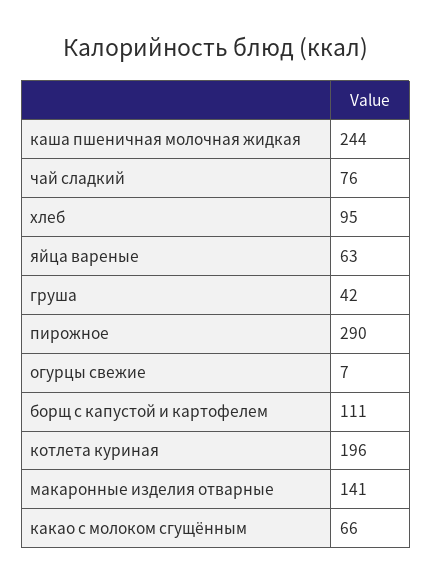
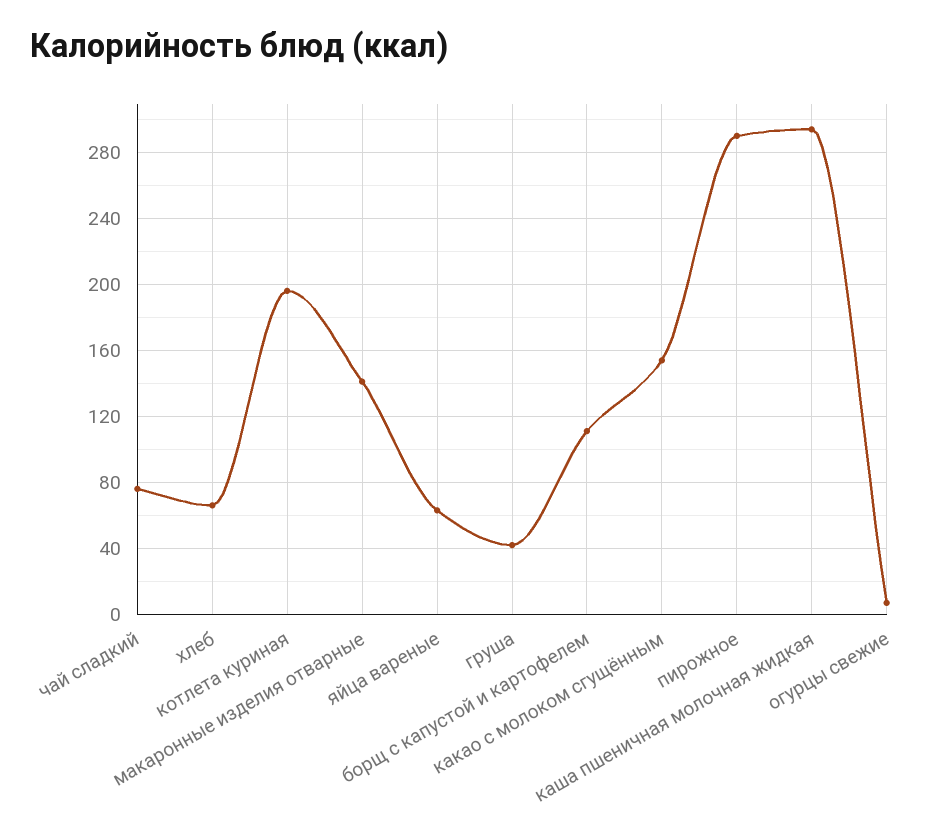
каша пшеничная молочная жидкая: 244 -> 295
хлеб: 95 -> 65
какао с молоком сгущённым: 66 -> 155

